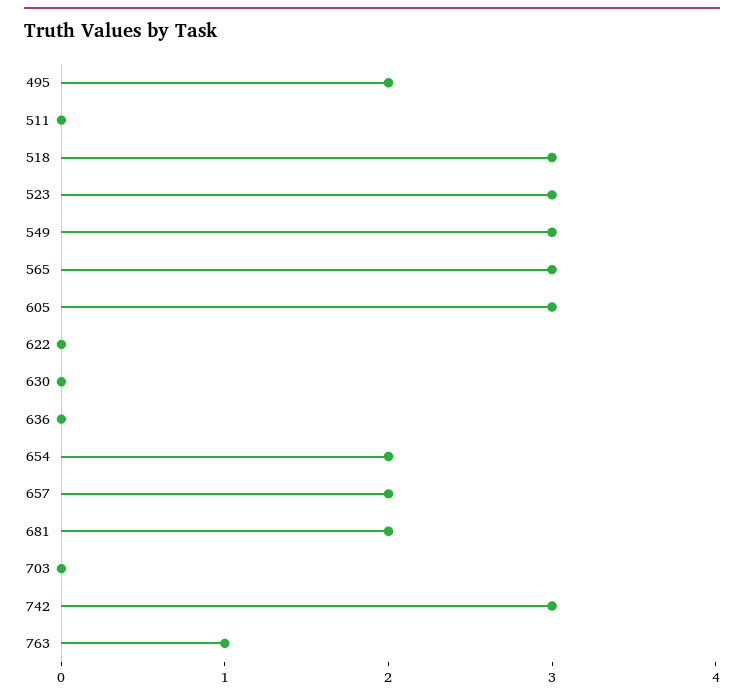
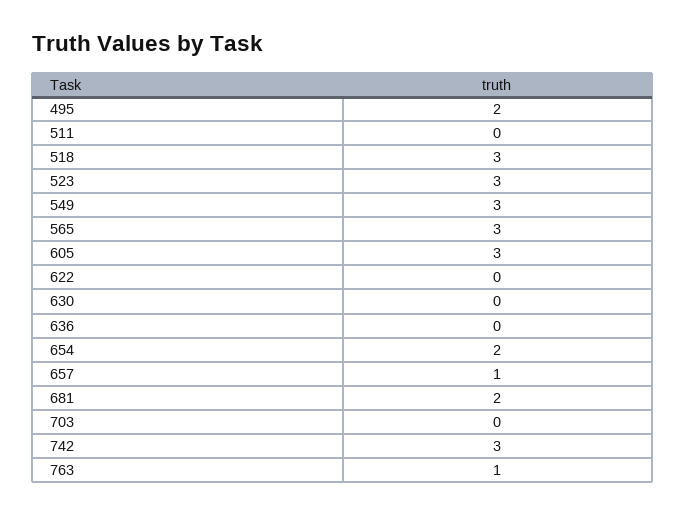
657: 2 -> 1

